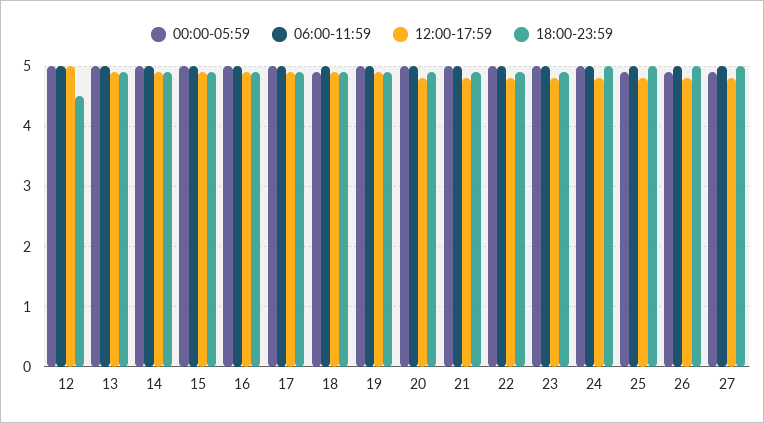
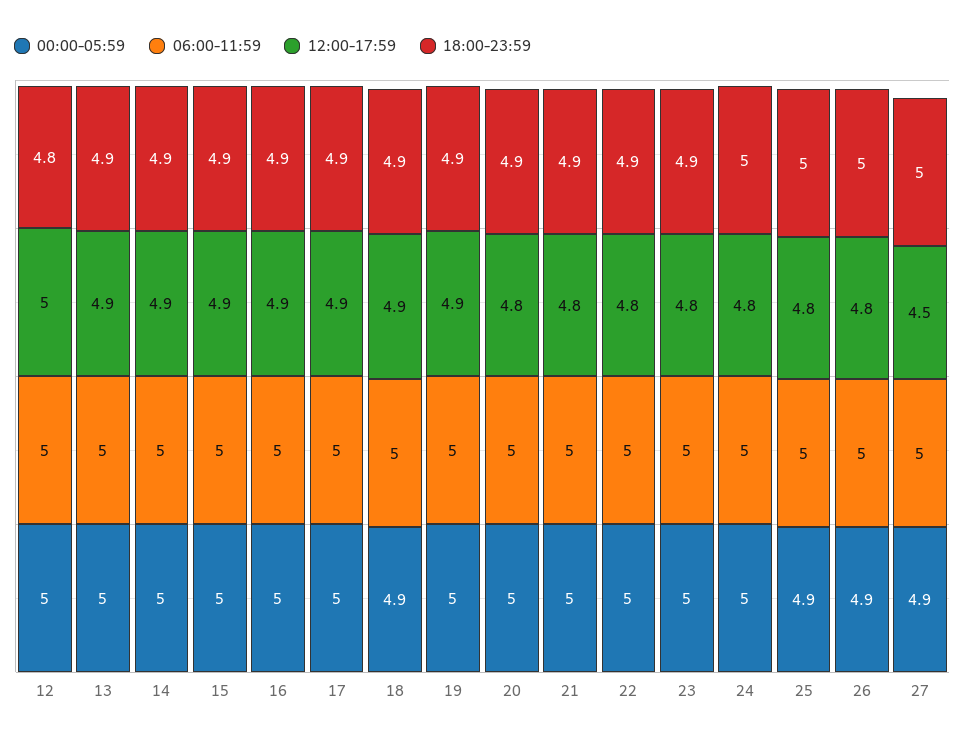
18:00-23:59, 12: 4.5 -> 4.8
12:00-17:59, 27: 4.8 -> 4.5

